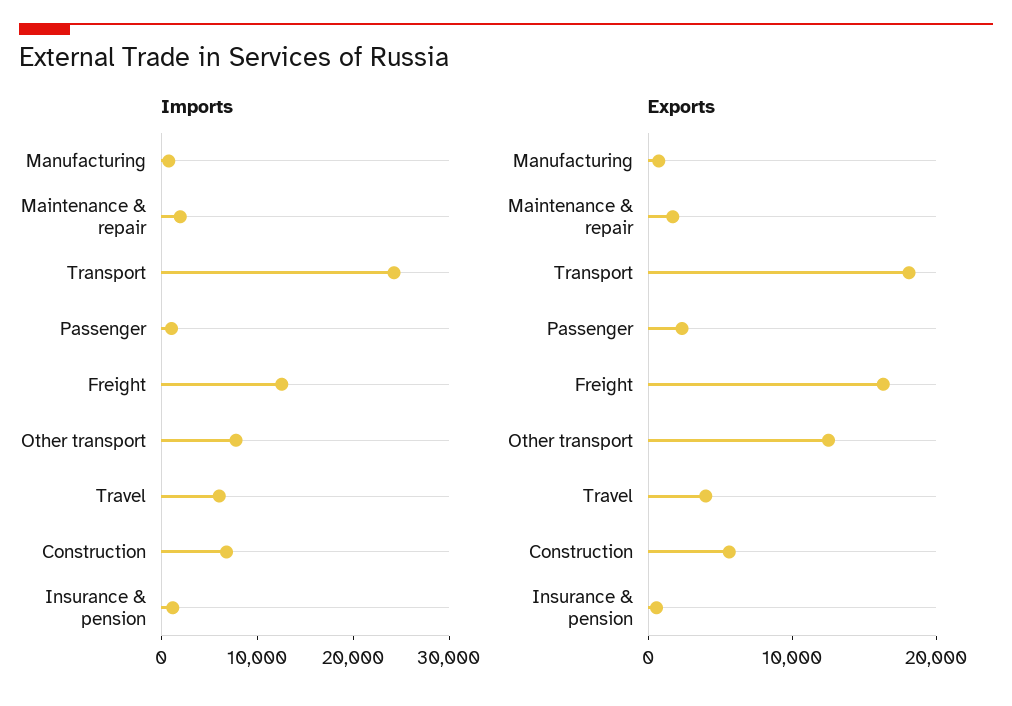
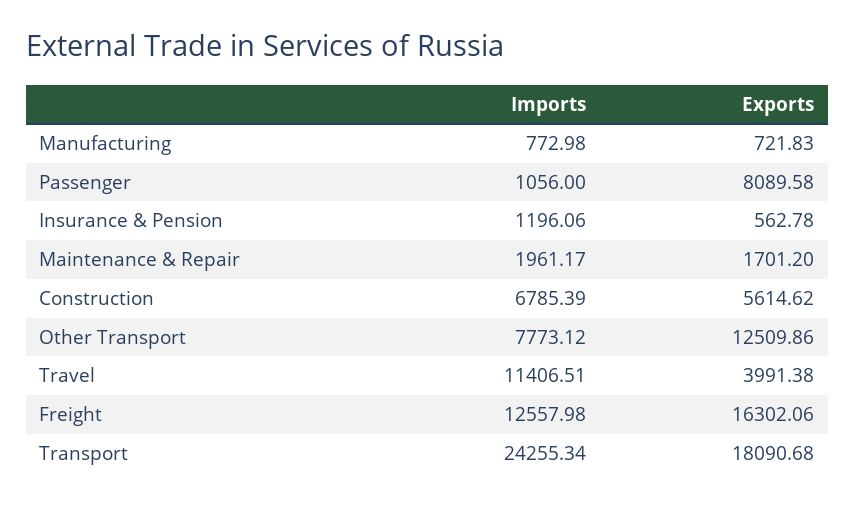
Imports, Travel: 6000 -> 11406.51
Exports, Passenger: 2000 -> 8089.58

